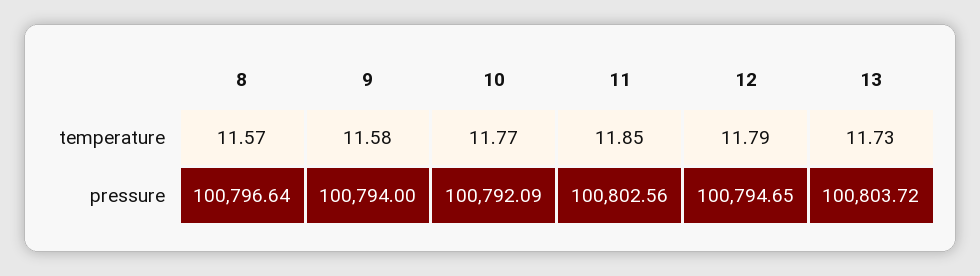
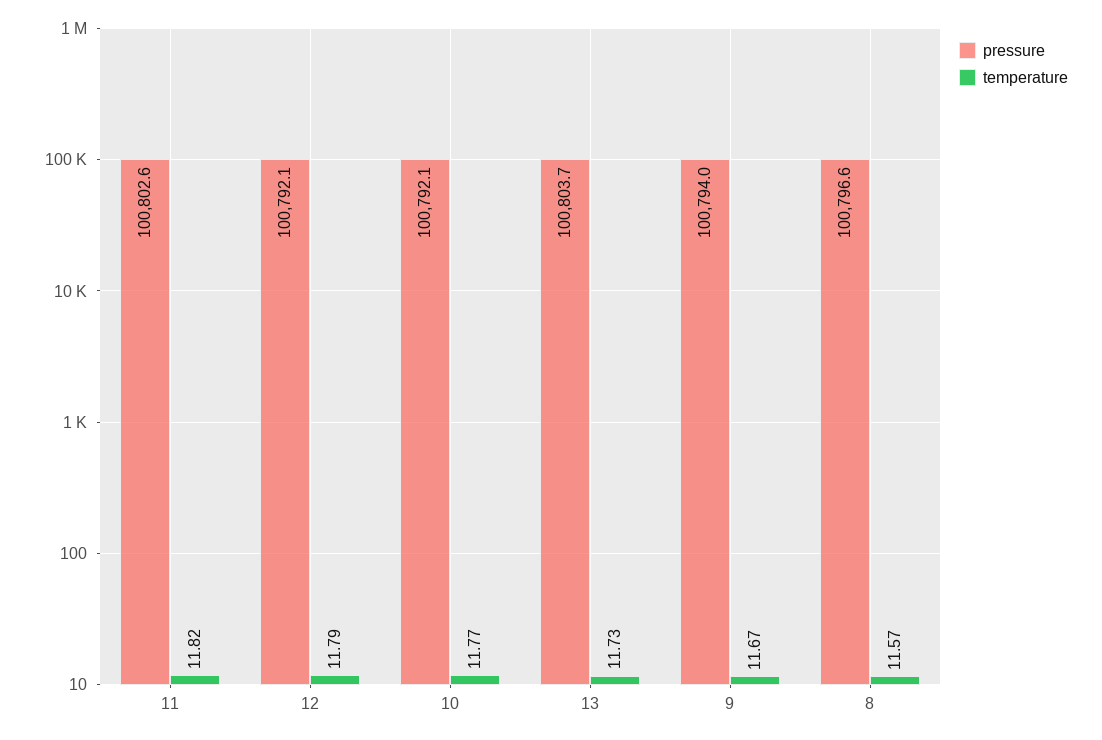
temperature, 9: 11.58 -> 11.67
temperature, 11: 11.85 -> 11.82
pressure, 12: 100794.65 -> 100792.1

